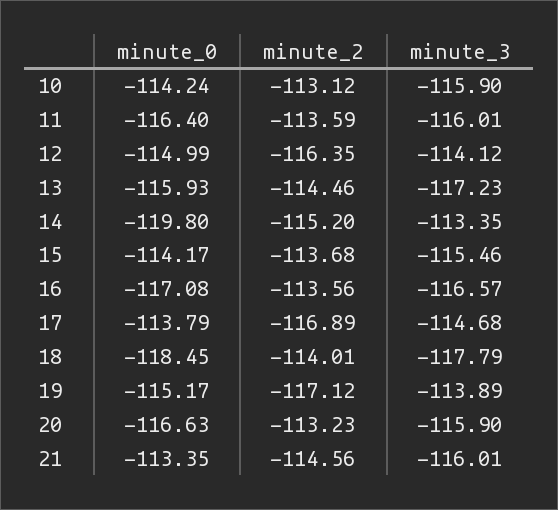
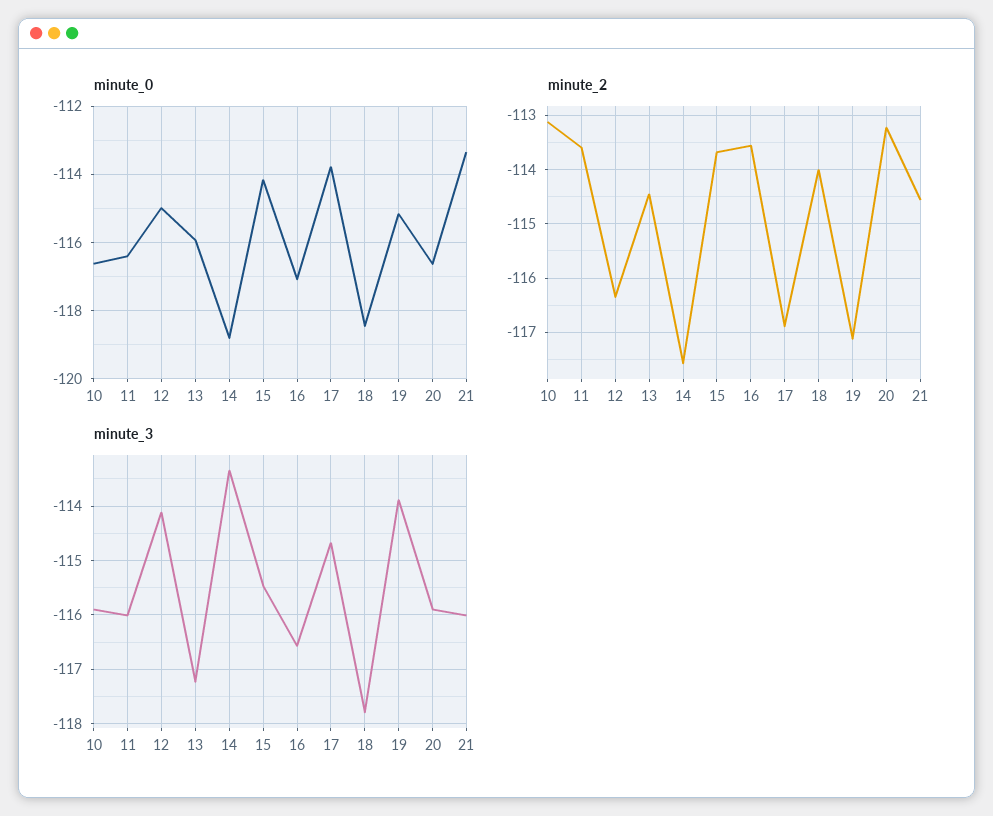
minute_0, 10: -114.24 -> -116.6
minute_0, 14: -119.8 -> -118.8
minute_2, 14: -115.2 -> -117.6

